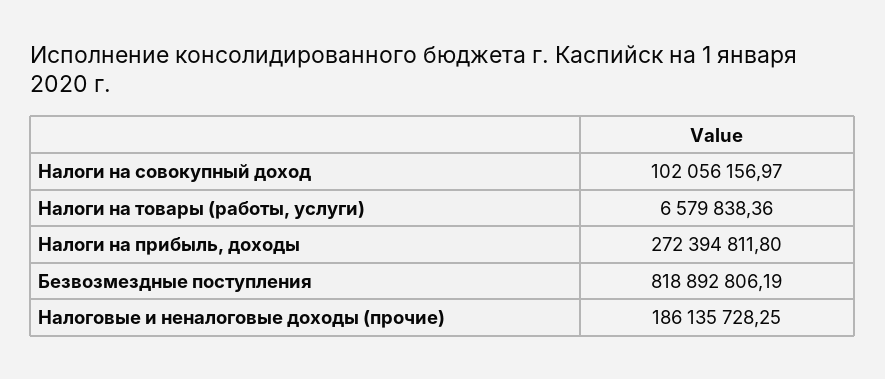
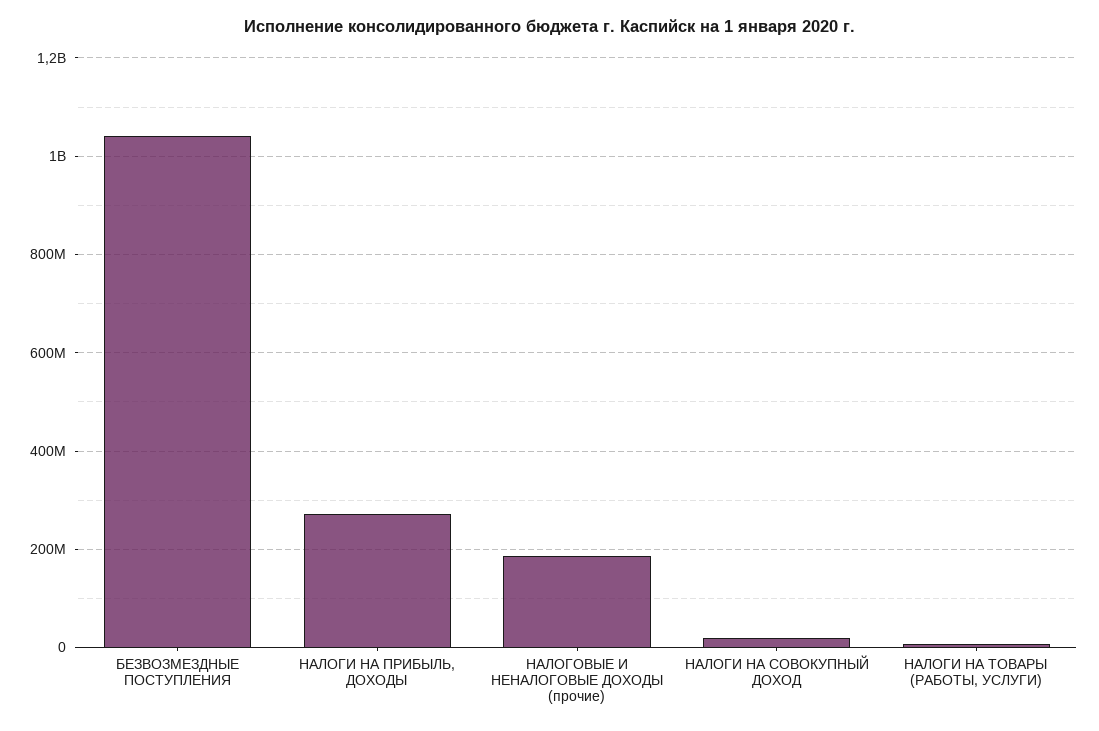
Налоги на совокупный доход: 102056156.97 -> 20000000
Безвозмездные поступления: 818892806.19 -> 1040000000

